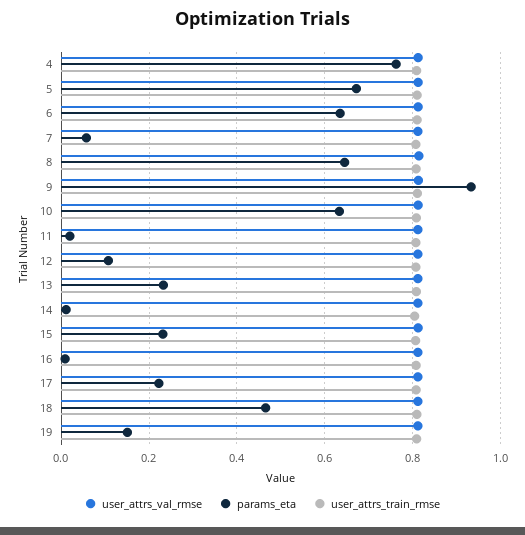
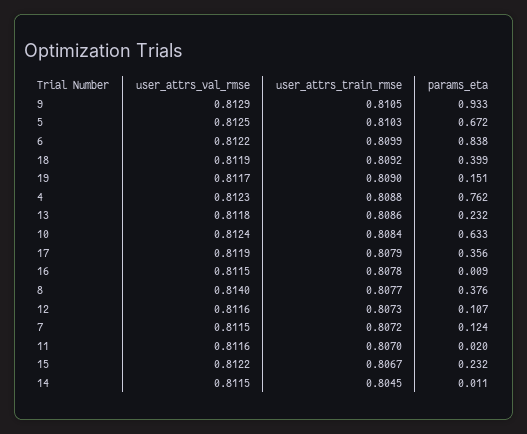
params_eta, 6: 0.64 -> 0.838
params_eta, 7: 0.06 -> 0.124
params_eta, 8: 0.64 -> 0.376
params_eta, 17: 0.22 -> 0.356
params_eta, 18: 0.46 -> 0.399

